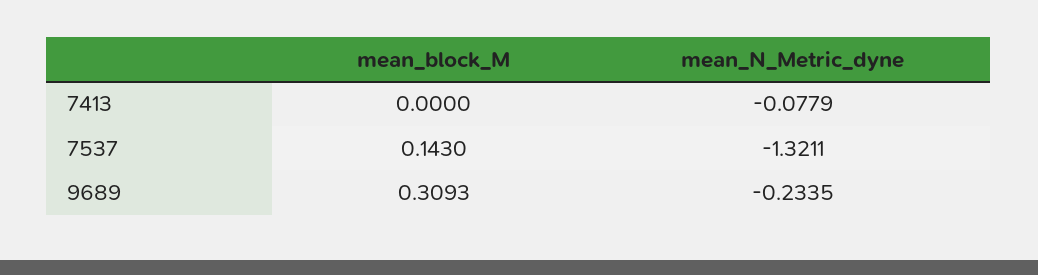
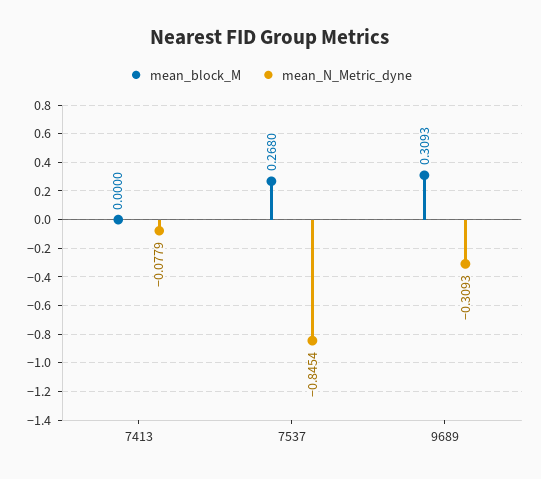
mean_block_M, 7537: 0.143 -> 0.268
mean_N_Metric_dyne, 7537: -1.3211 -> -0.8454
mean_N_Metric_dyne, 9689: -0.2335 -> -0.3093

